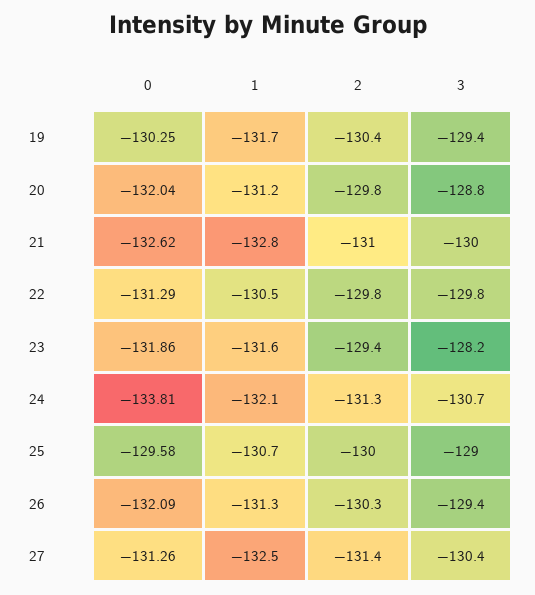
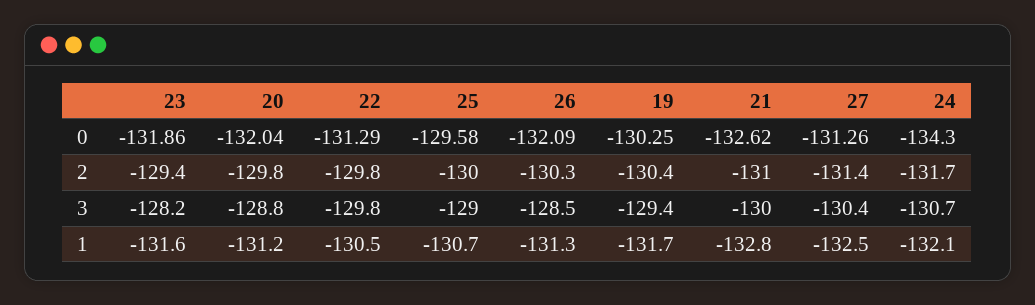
0, 24: -133.81 -> -134.3
2, 24: -131.3 -> -131.7
3, 26: -129.4 -> -128.5

